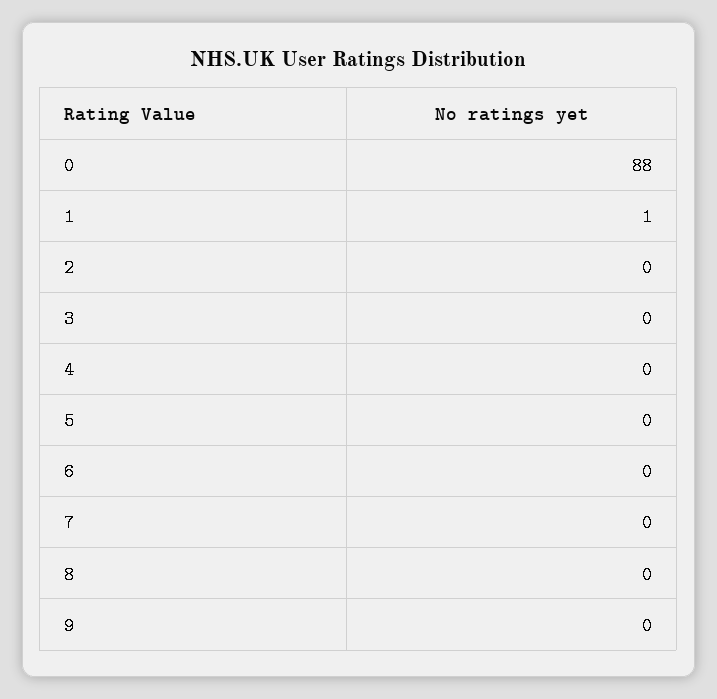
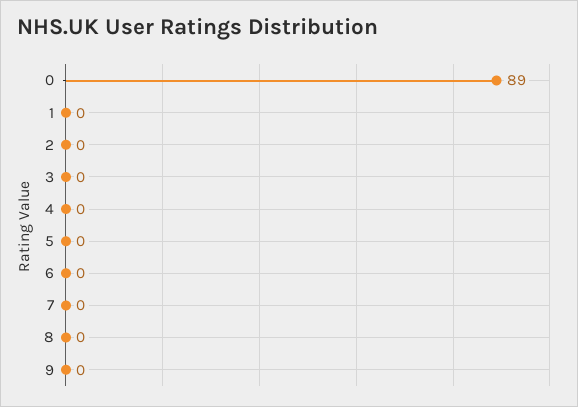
0: 88 -> 89
1: 1 -> 0

